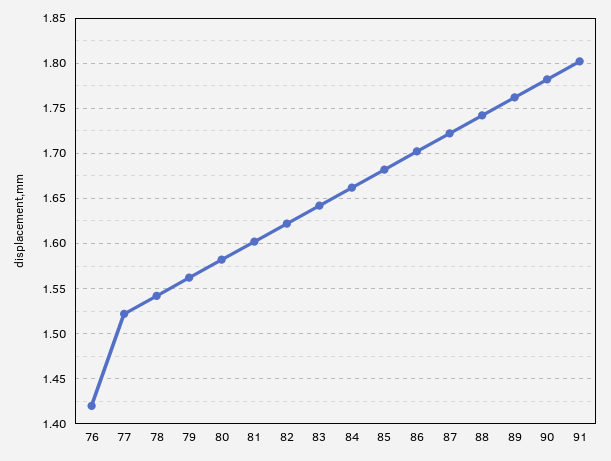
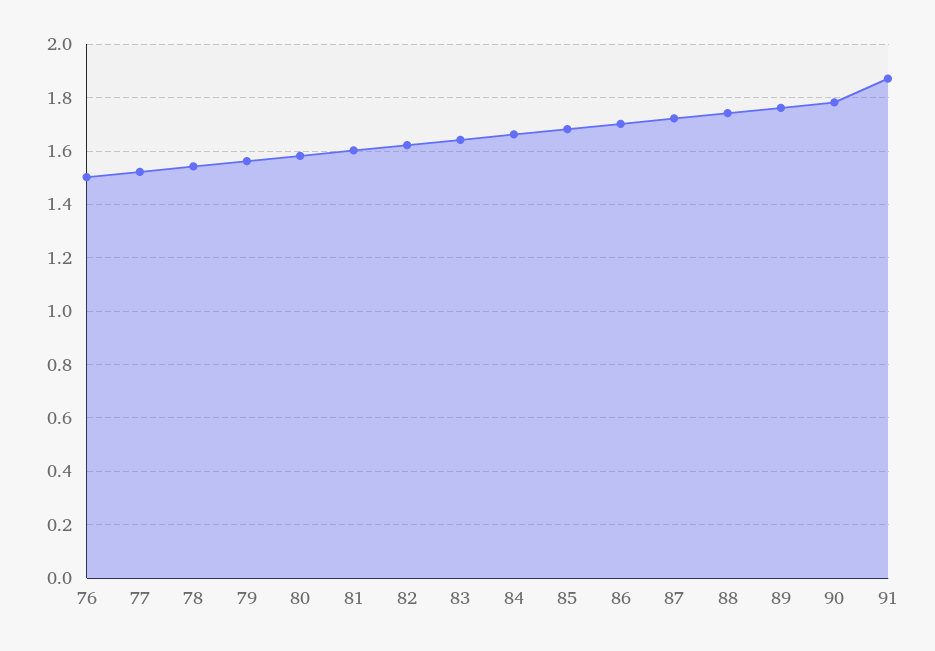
76: 1.42 -> 1.5
91: 1.8 -> 1.875

